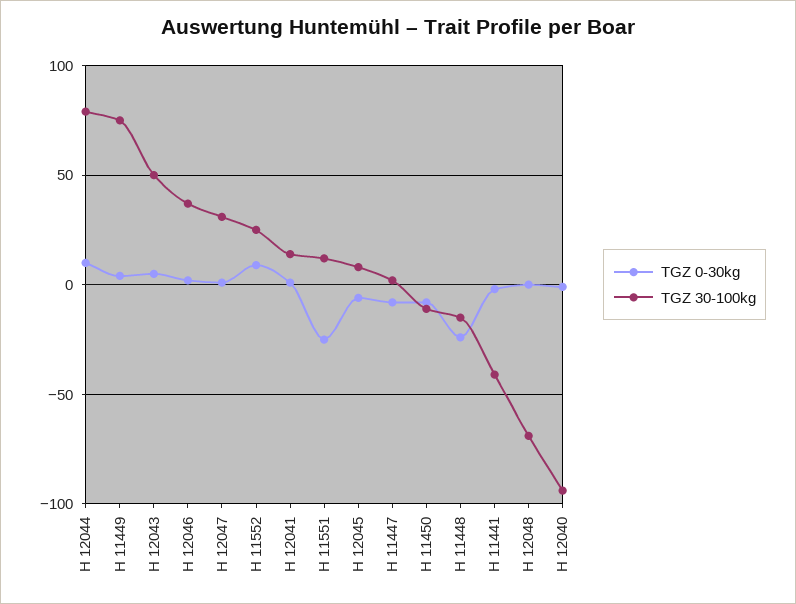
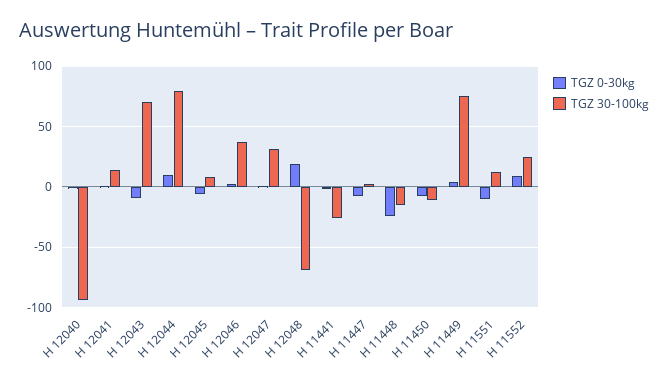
TGZ 0-30kg, H 12043: 5 -> -10
TGZ 30-100kg, H 12043: 50 -> 70
TGZ 0-30kg, H 11551: -25 -> -10
TGZ 30-100kg, H 11441: -40 -> -25
TGZ 0-30kg, H 12048: 0 -> 20

